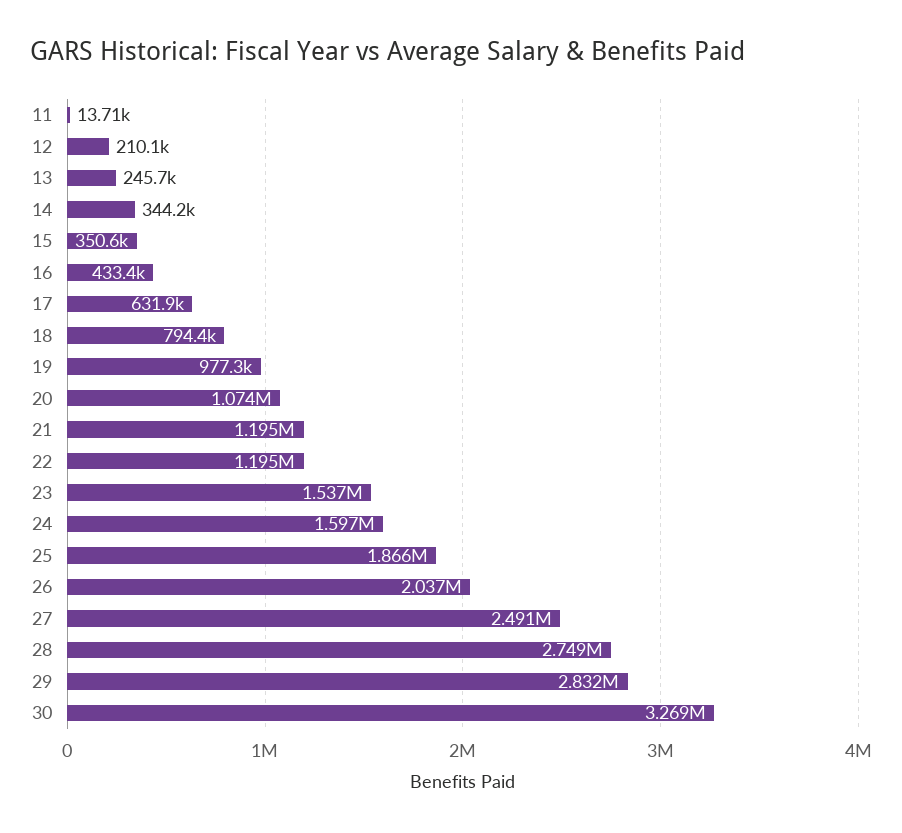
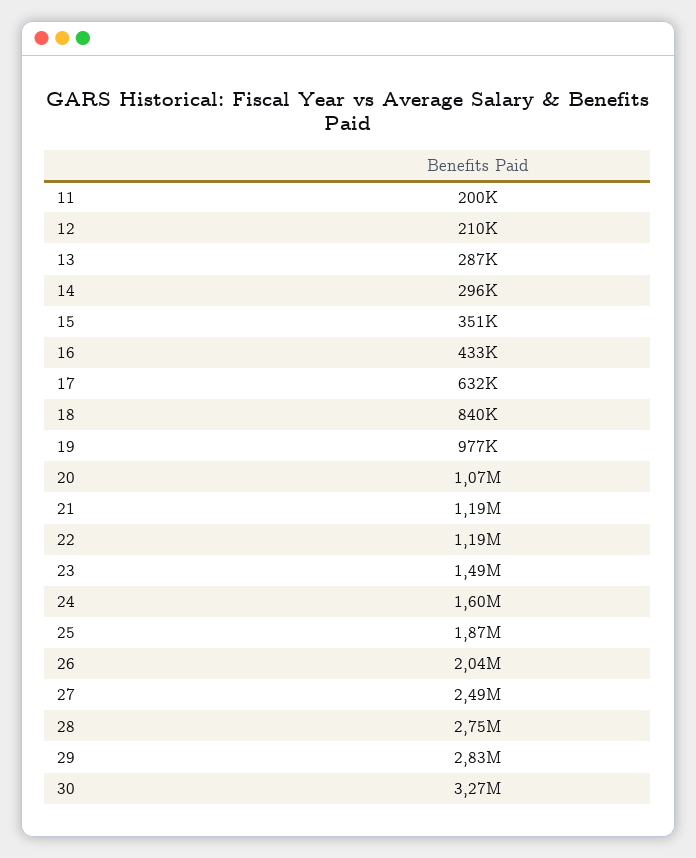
11: 13710 -> 200000
13: 245700 -> 287000
14: 344200 -> 296000
18: 794400 -> 840000
23: 1537000 -> 1490000

